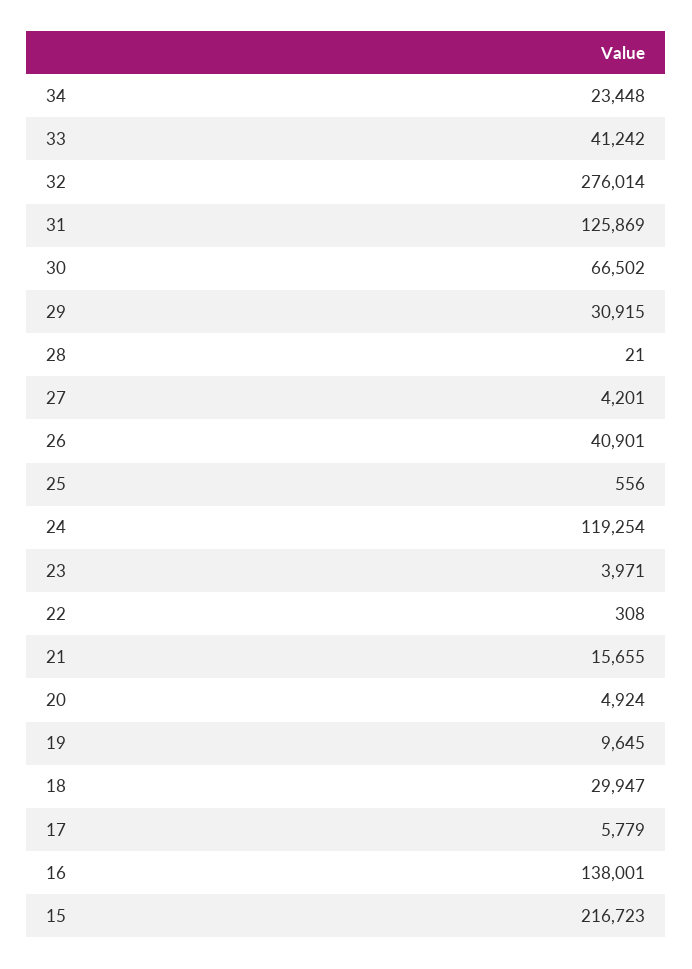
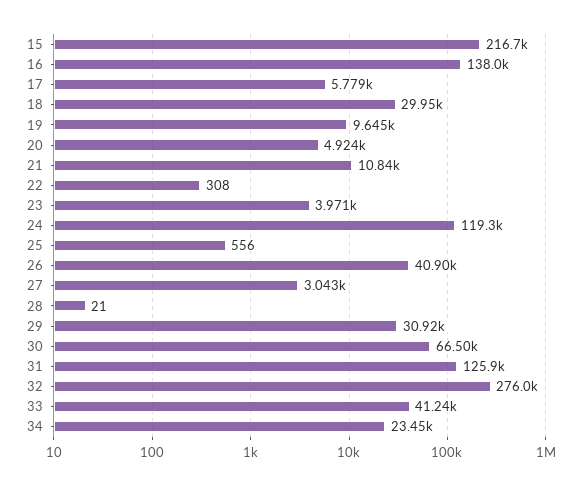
27: 4201 -> 3043
21: 15655 -> 10840

